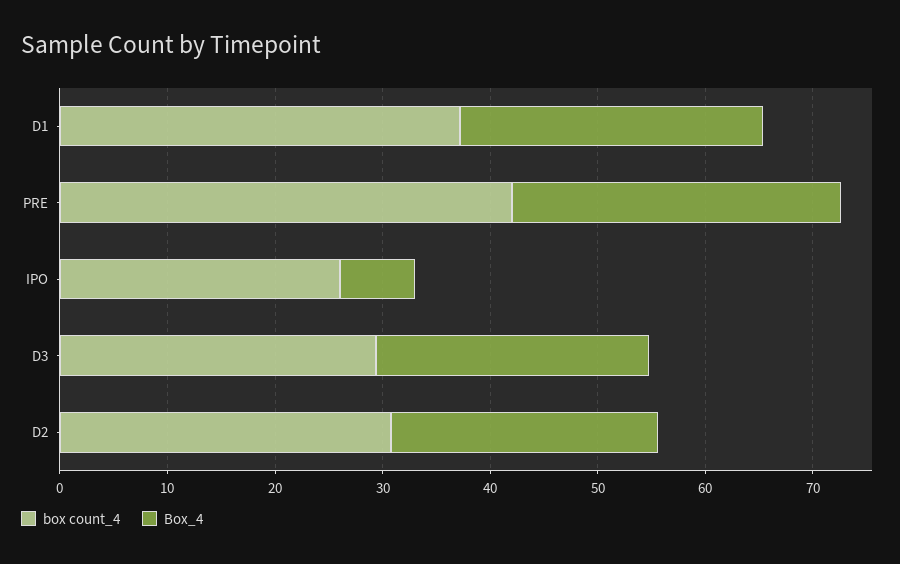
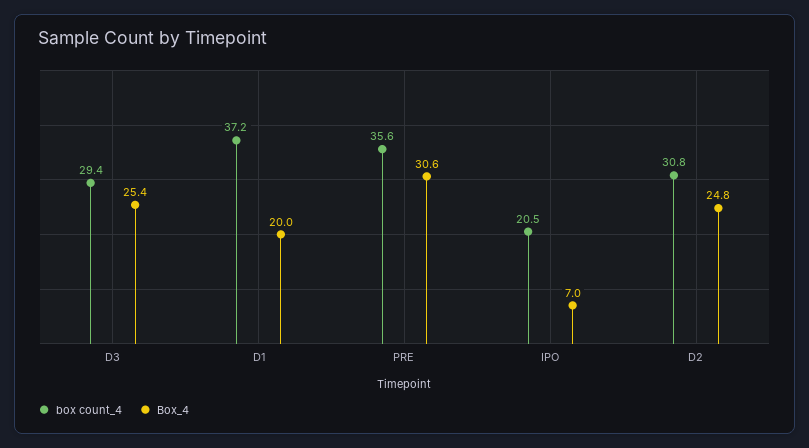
Box_4, D1: 28 -> 20
box count_4, PRE: 42 -> 35.6
box count_4, IPO: 26 -> 20.5

